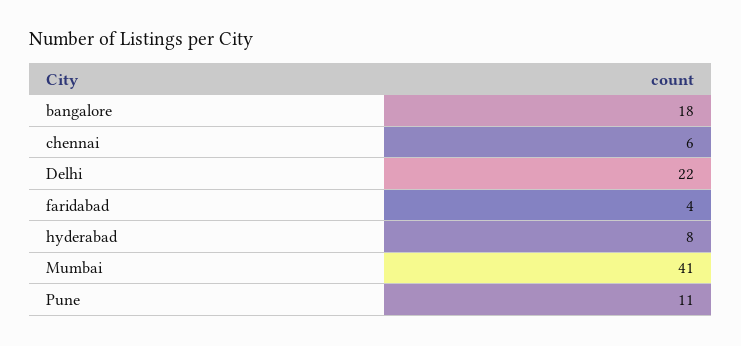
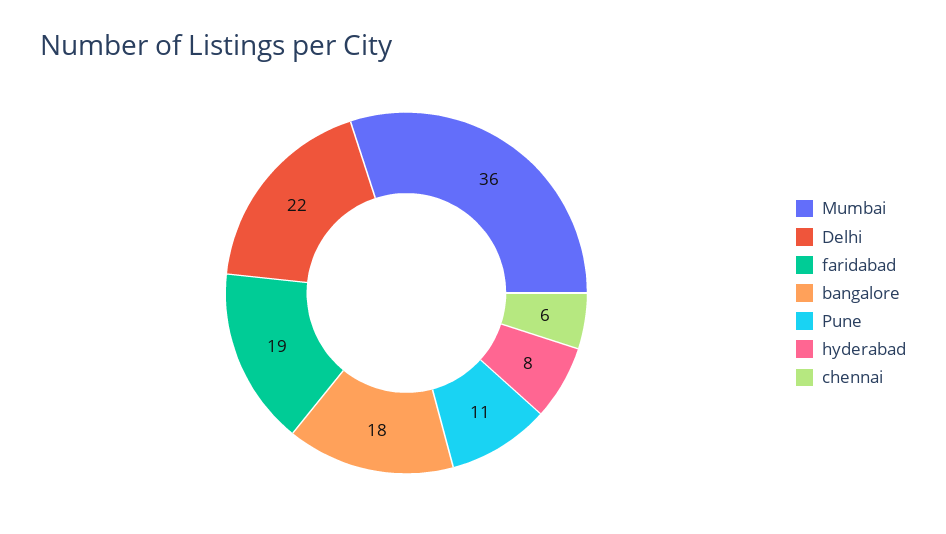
faridabad: 4 -> 19
Mumbai: 41 -> 36

